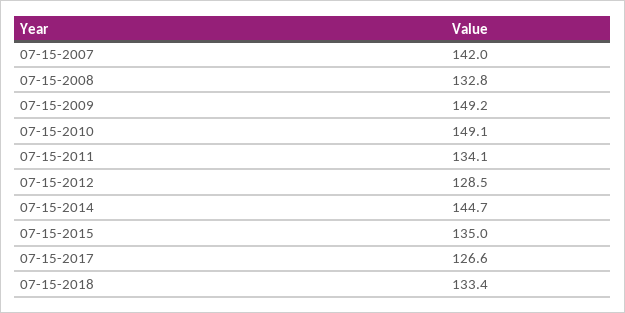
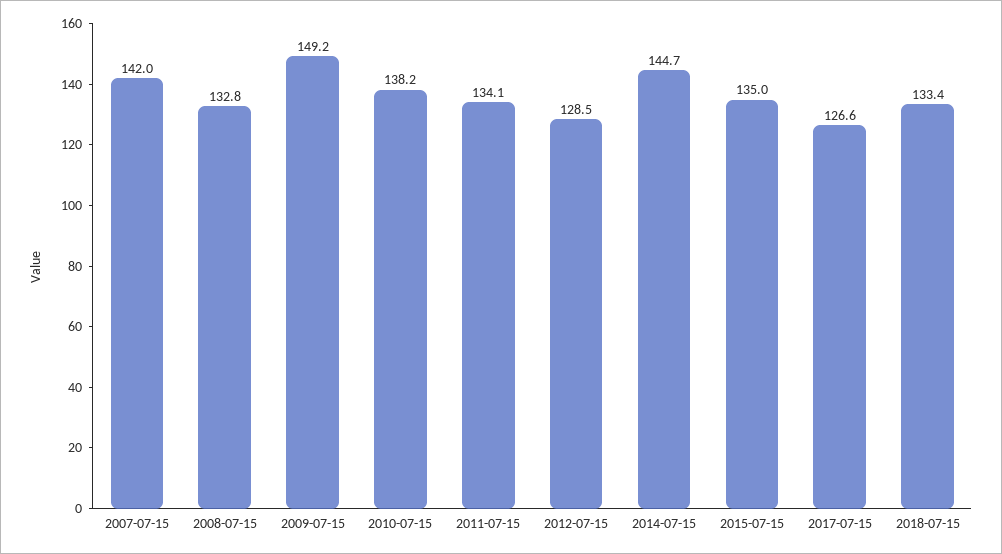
07-15-2010: 149.1 -> 138.2

